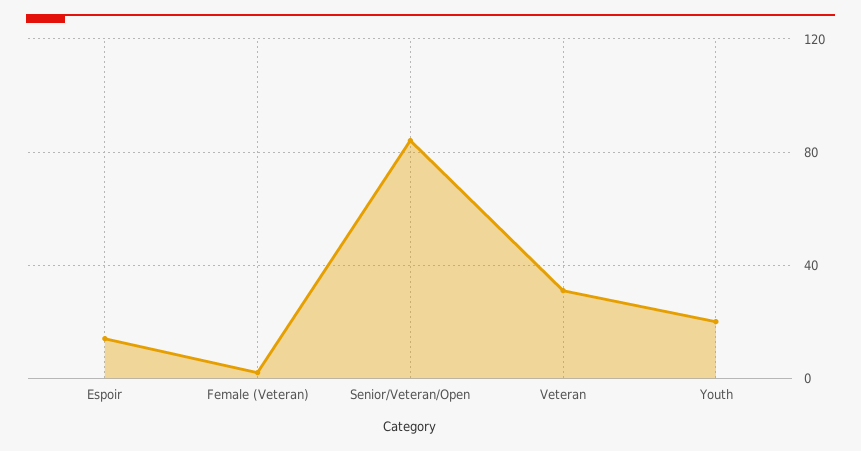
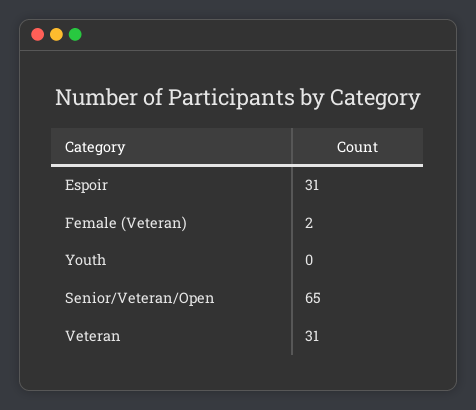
Espoir: 15 -> 31
Senior/Veteran/Open: 85 -> 65
Youth: 20 -> 0

